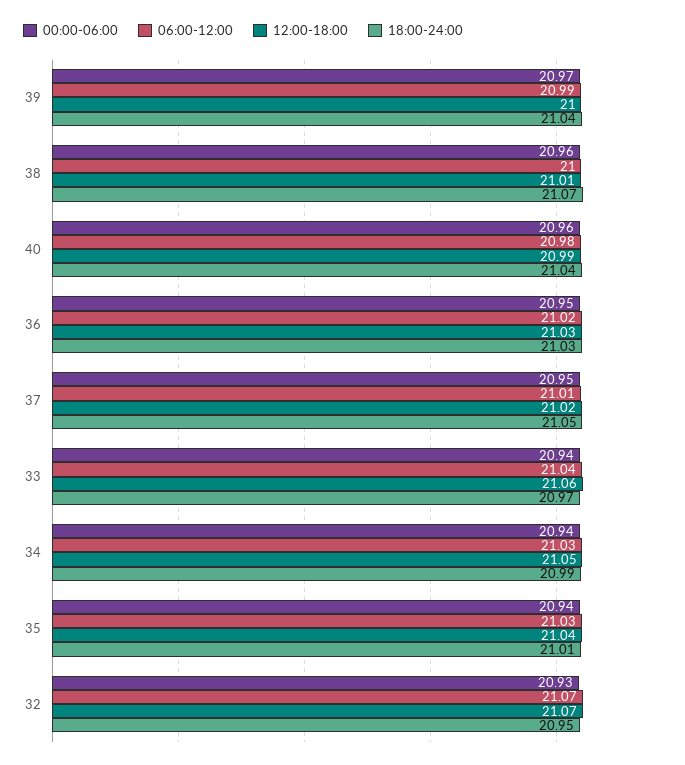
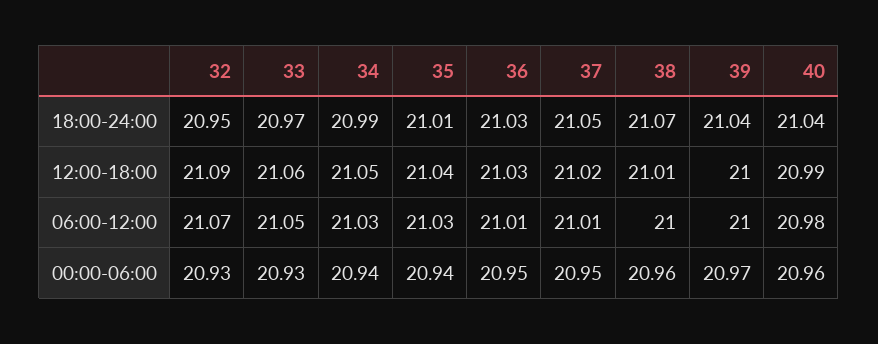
06:00-12:00, 39: 20.99 -> 21
06:00-12:00, 36: 21.02 -> 21.01
00:00-06:00, 33: 20.94 -> 20.93
06:00-12:00, 33: 21.04 -> 21.05
12:00-18:00, 32: 21.07 -> 21.09

